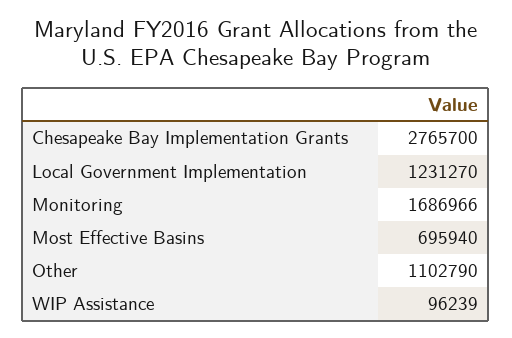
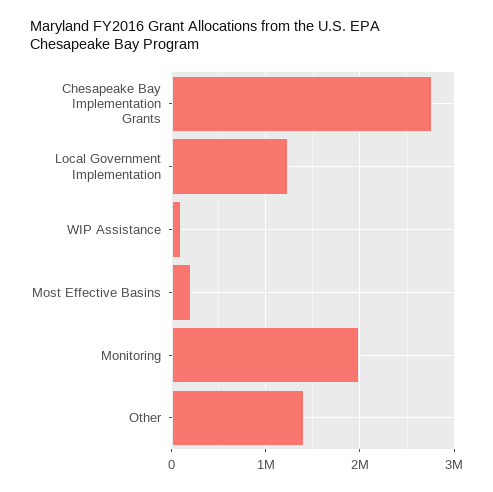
Monitoring: 1686966 -> 2000000
Most Effective Basins: 695940 -> 200000
Other: 1102790 -> 1400000

